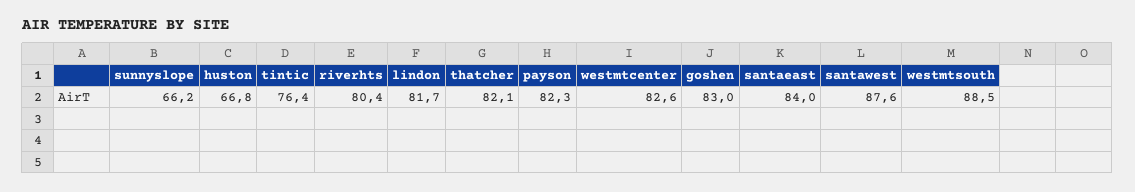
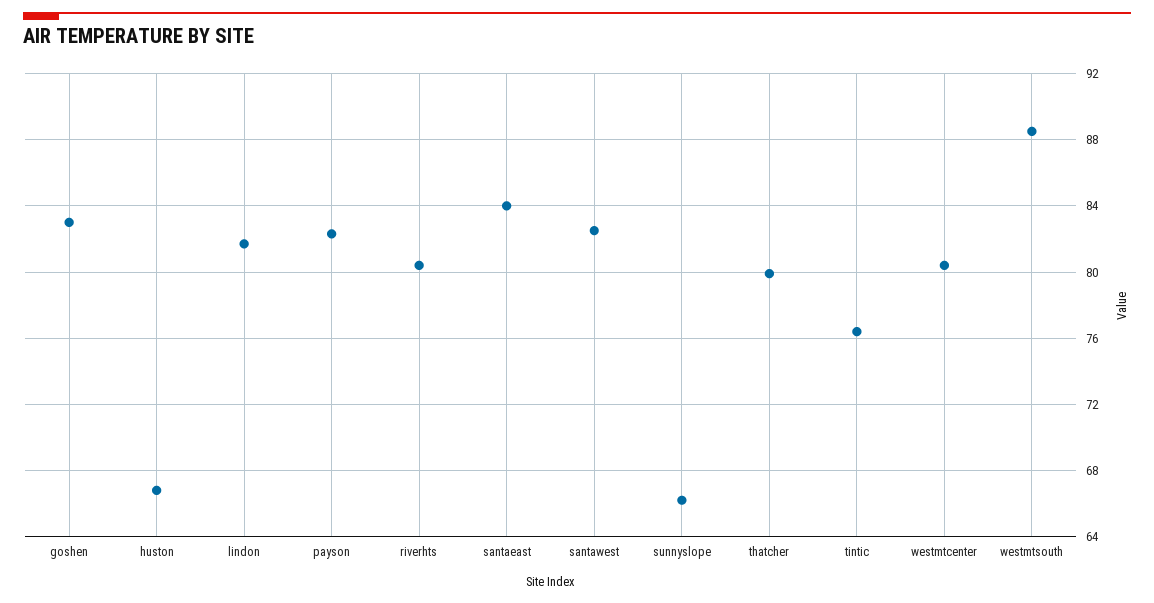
thatcher: 82.1 -> 80
westmtcenter: 82.6 -> 80.5
santawest: 87.6 -> 82.5

